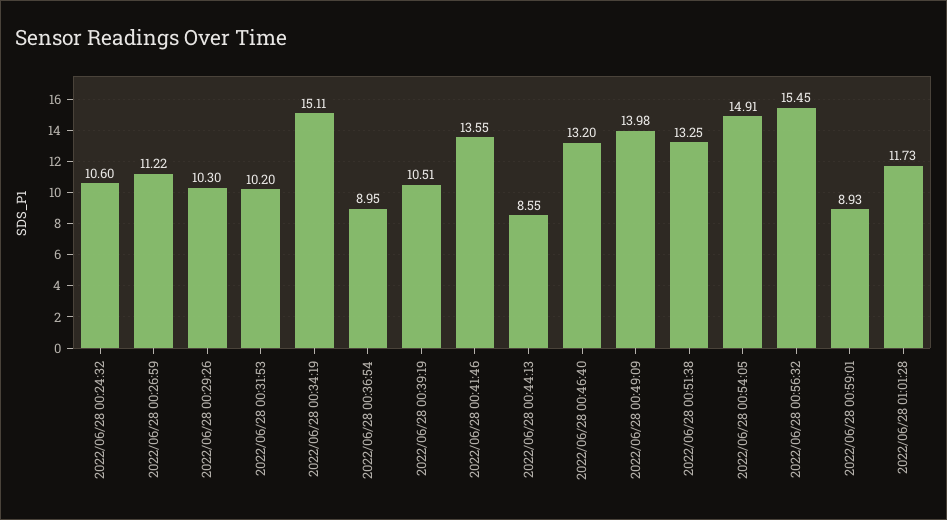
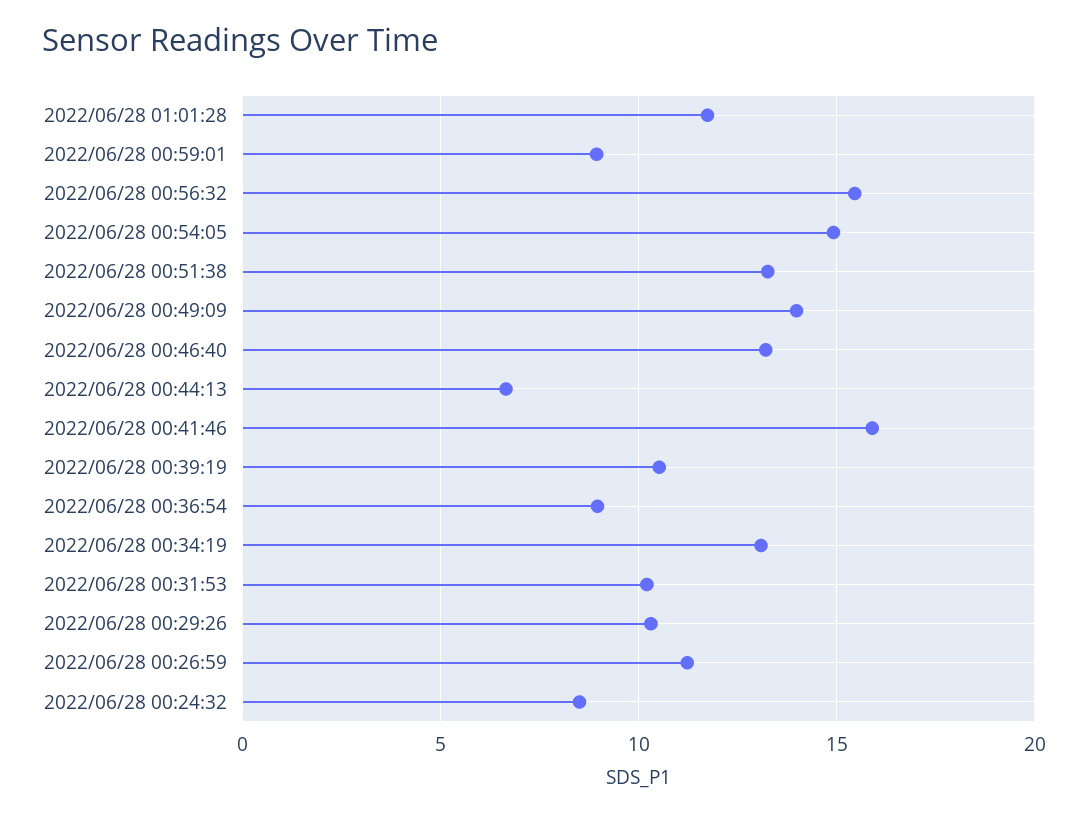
2022/06/28 00:24:32: 10.6 -> 8.5
2022/06/28 00:34:19: 15.11 -> 13
2022/06/28 00:41:46: 13.55 -> 16
2022/06/28 00:44:13: 8.55 -> 6.5

